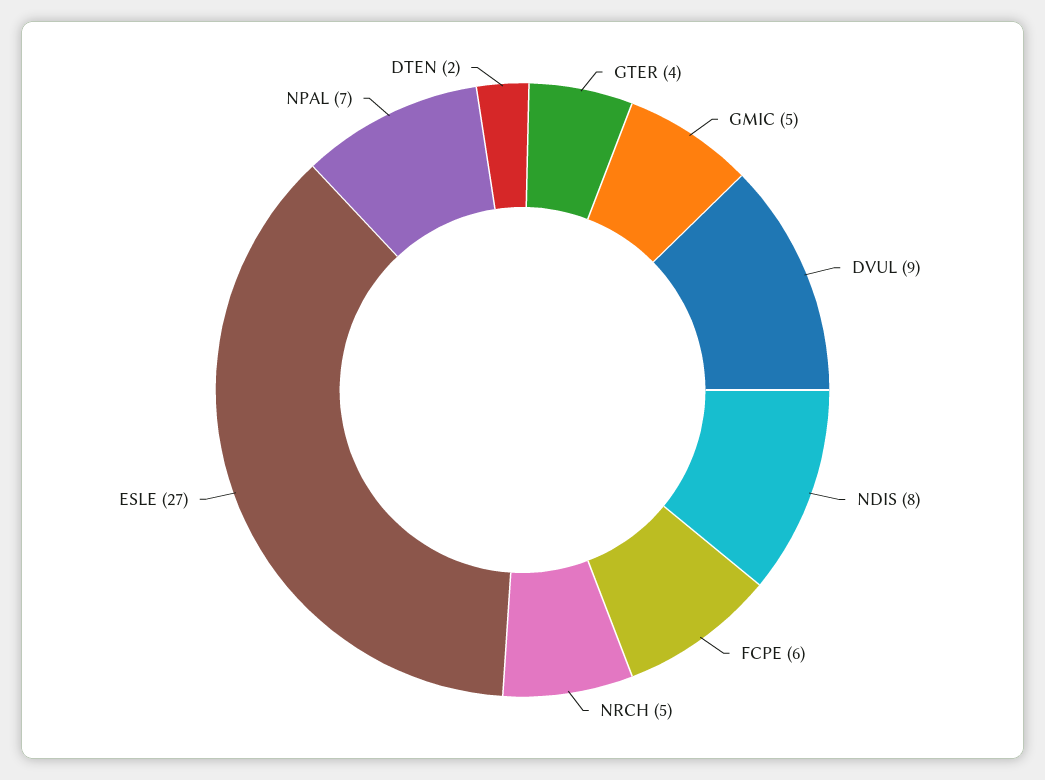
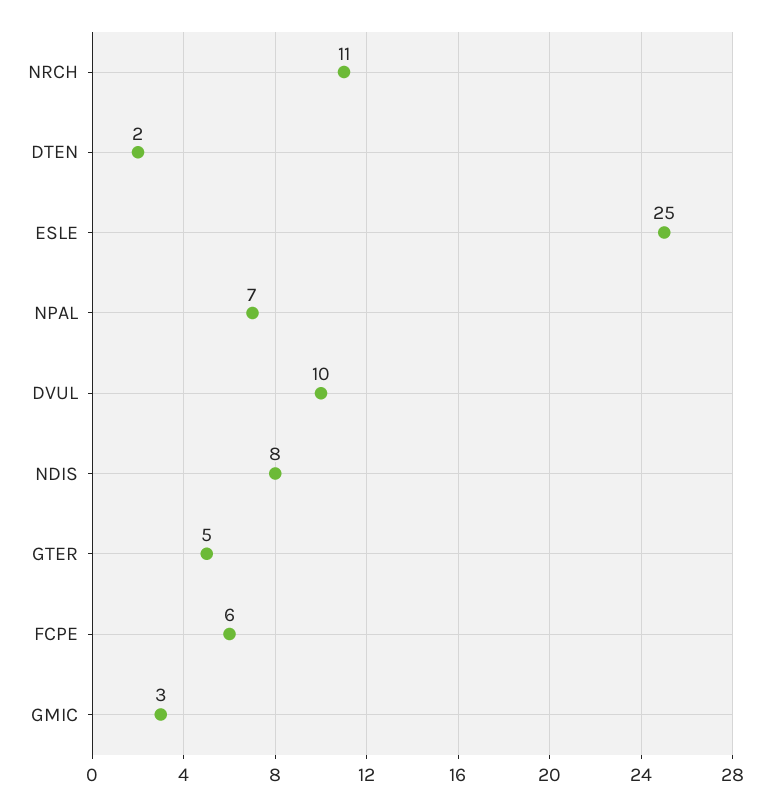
GTER: 4 -> 5
GMIC: 5 -> 3
DVUL: 9 -> 10
NRCH: 5 -> 11
ESLE: 27 -> 25

